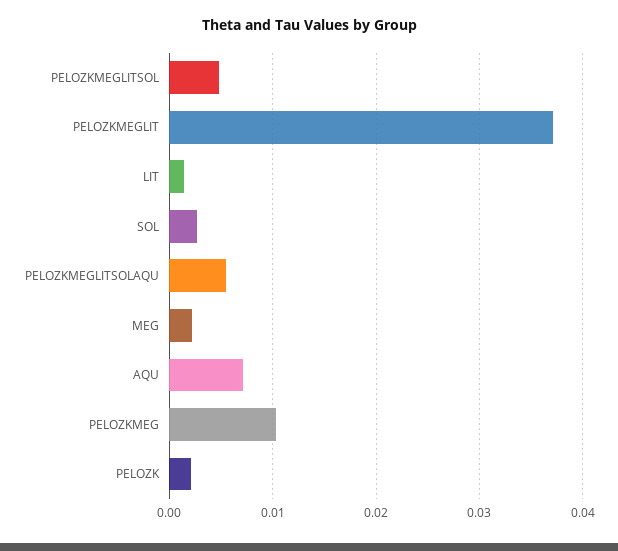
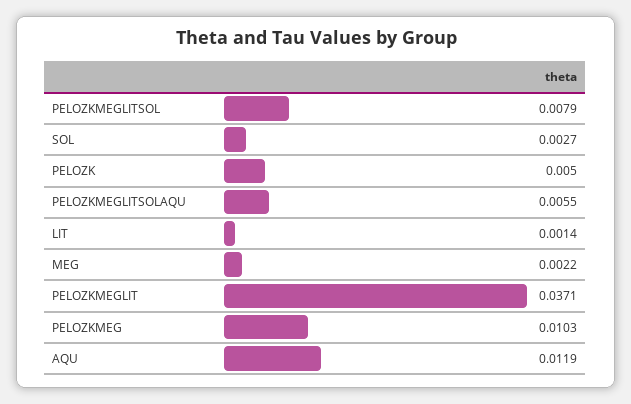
PELOZKMEGLITSOL: 0.005 -> 0.0079
AQU: 0.007 -> 0.0119
PELOZK: 0.002 -> 0.005

